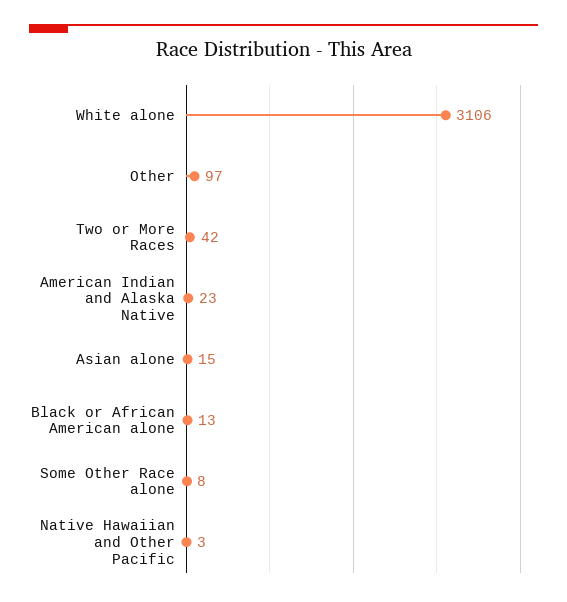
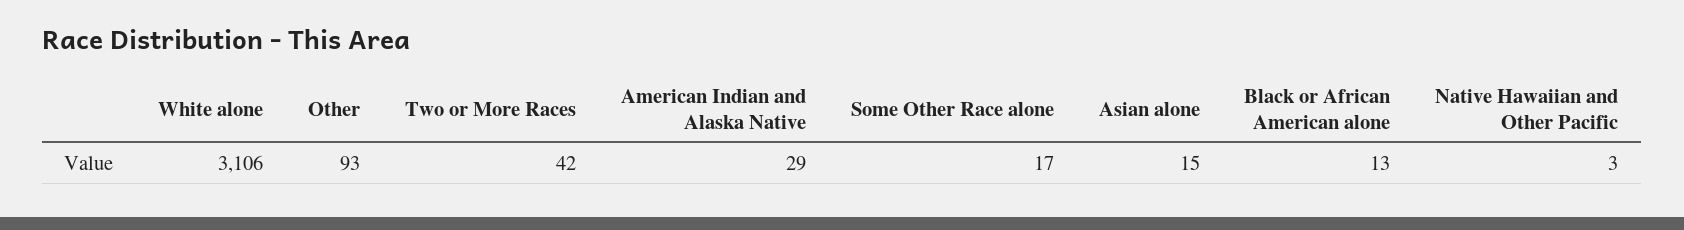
Other: 97 -> 93
American Indian and Alaska Native: 23 -> 29
Some Other Race alone: 8 -> 17

